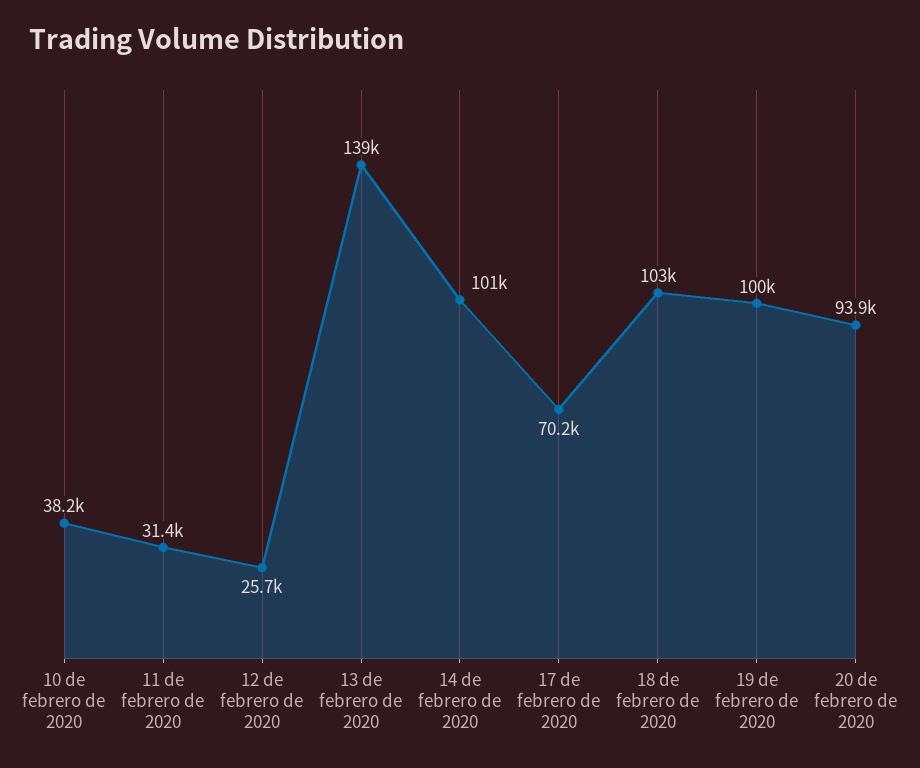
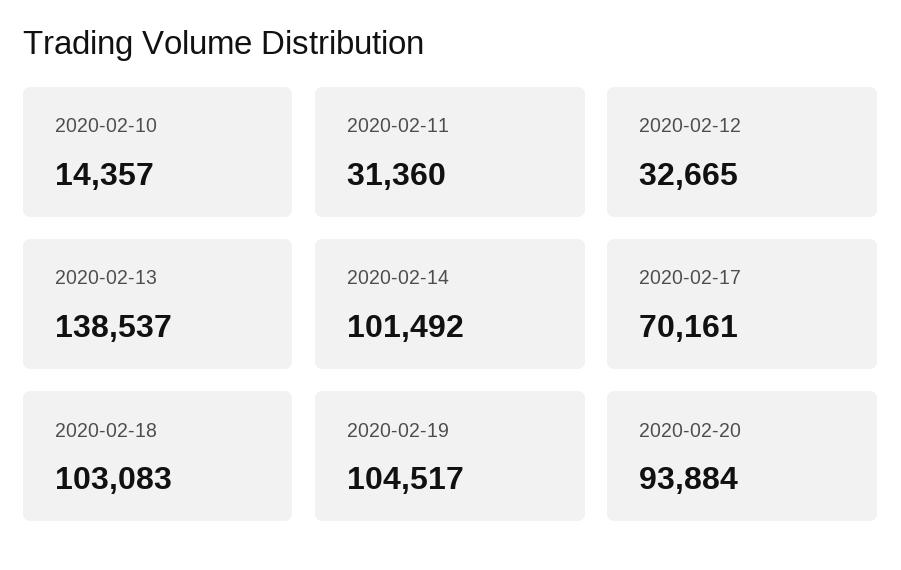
10 de febrero de 2020: 38200 -> 14357
12 de febrero de 2020: 25700 -> 32665
19 de febrero de 2020: 100000 -> 104517

